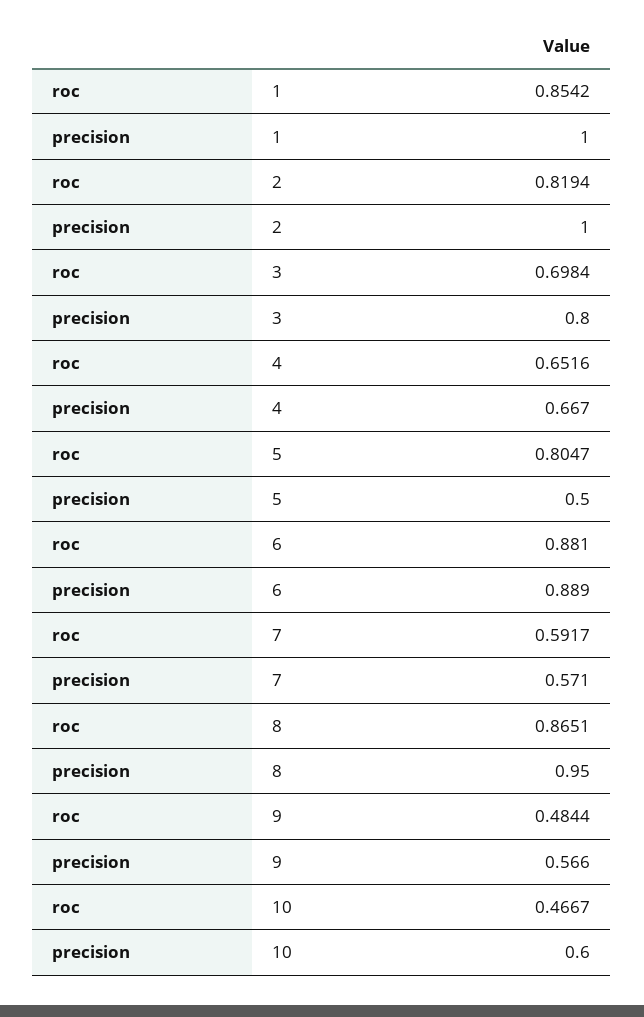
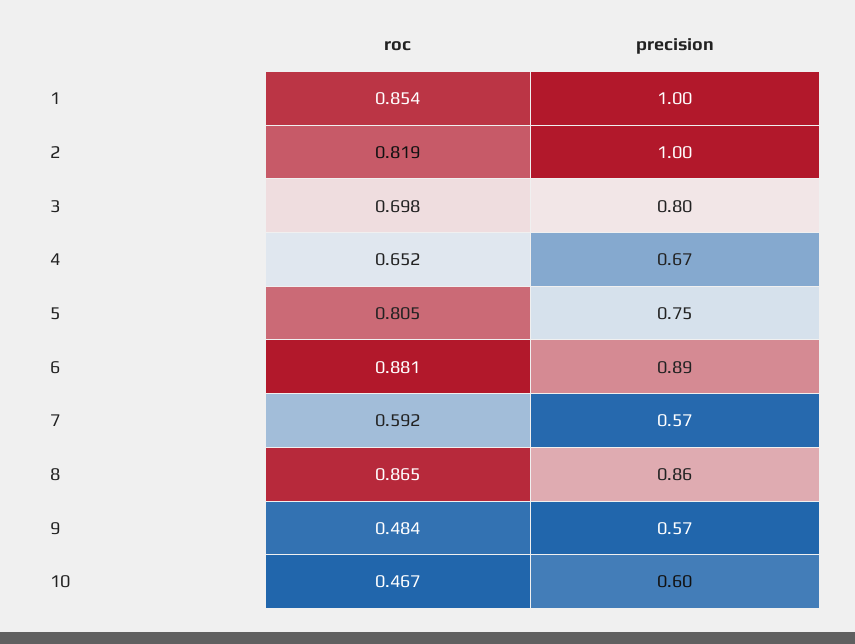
precision, 5: 0.5 -> 0.75
precision, 8: 0.95 -> 0.86

